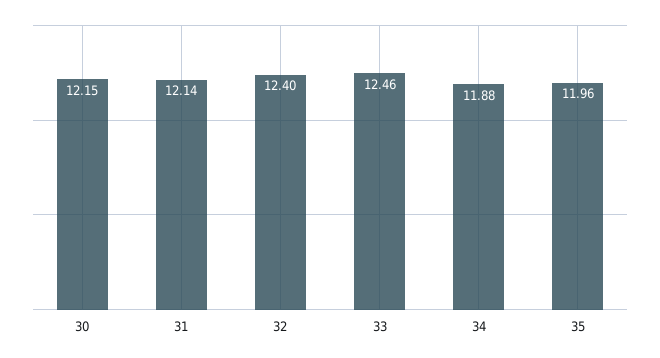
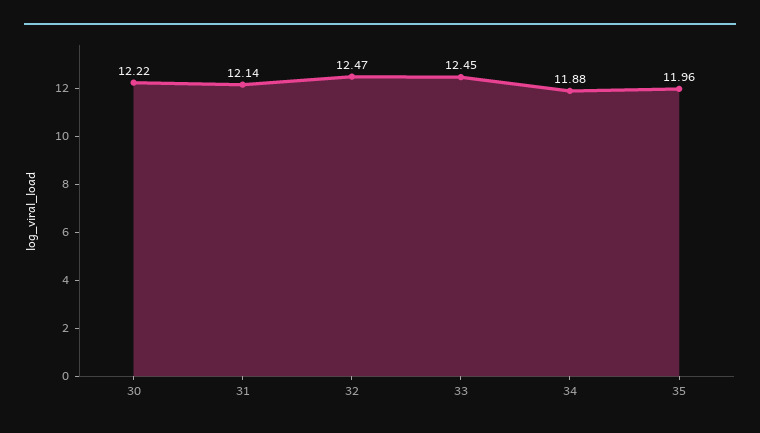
30: 12.15 -> 12.22
32: 12.4 -> 12.47
33: 12.46 -> 12.45

